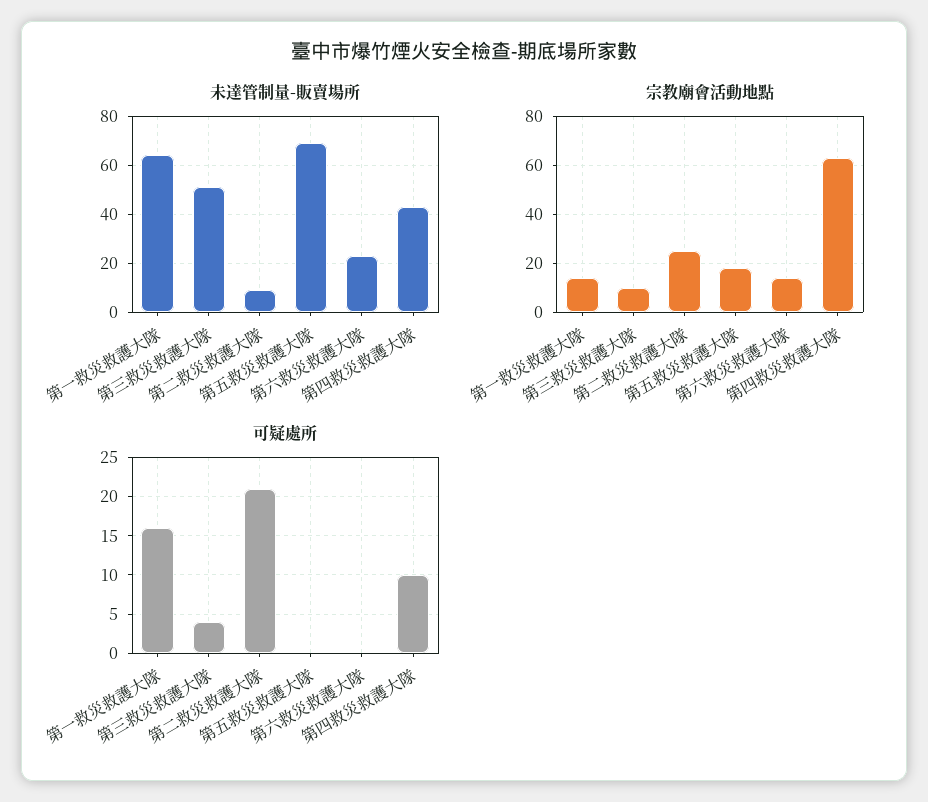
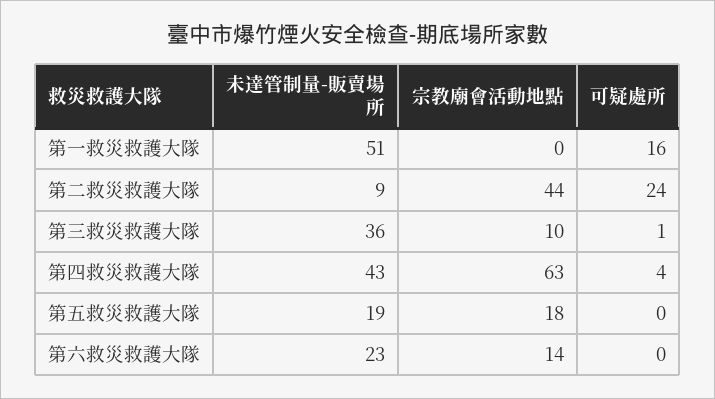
未達管制量-販賣場所, 第一救災救護大隊: 65 -> 51
未達管制量-販賣場所, 第三救災救護大隊: 50 -> 36
未達管制量-販賣場所, 第五救災救護大隊: 70 -> 19
宗教廟會活動地點, 第一救災救護大隊: 15 -> 0
宗教廟會活動地點, 第二救災救護大隊: 25 -> 44
可疑處所, 第三救災救護大隊: 4 -> 1
可疑處所, 第二救災救護大隊: 21 -> 24
可疑處所, 第四救災救護大隊: 10 -> 4

